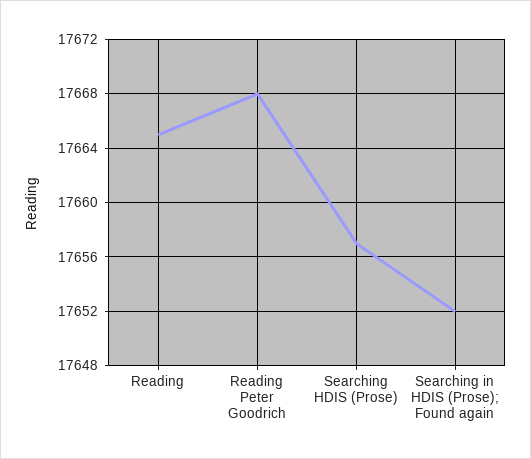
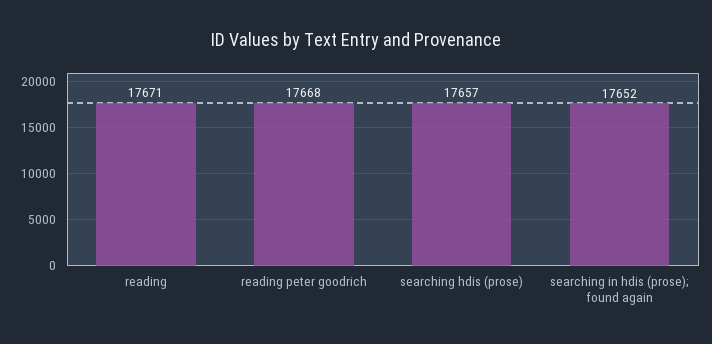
Reading: 17665 -> 17671

